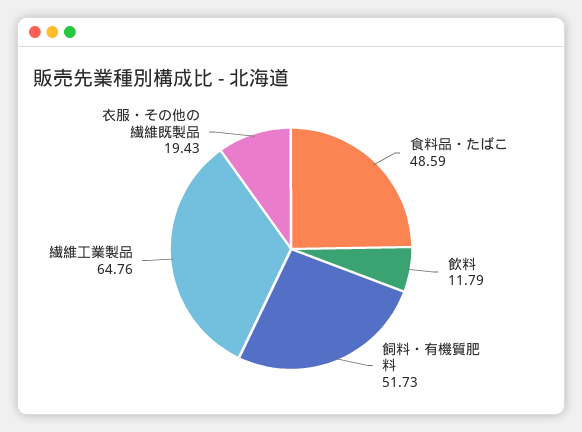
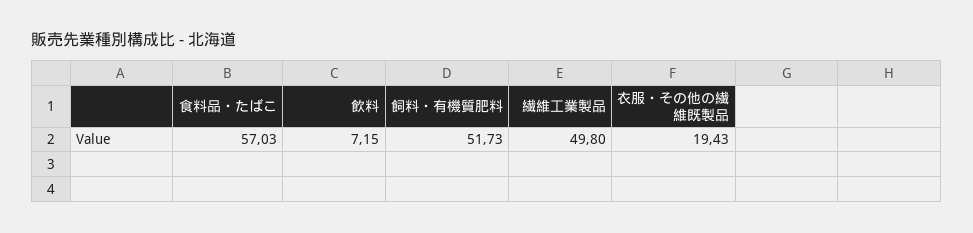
食料品・たばこ: 48.59 -> 57.03
飲料: 11.79 -> 7.15
繊維工業製品: 64.76 -> 49.8

